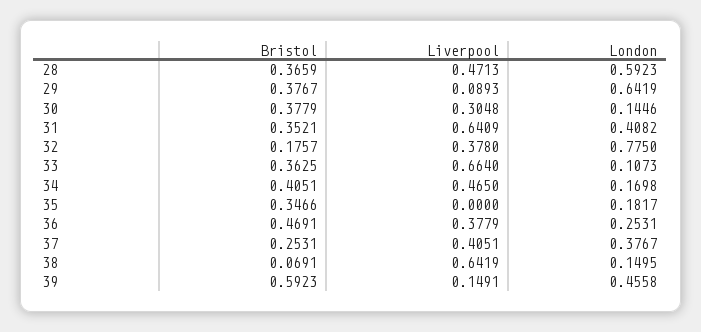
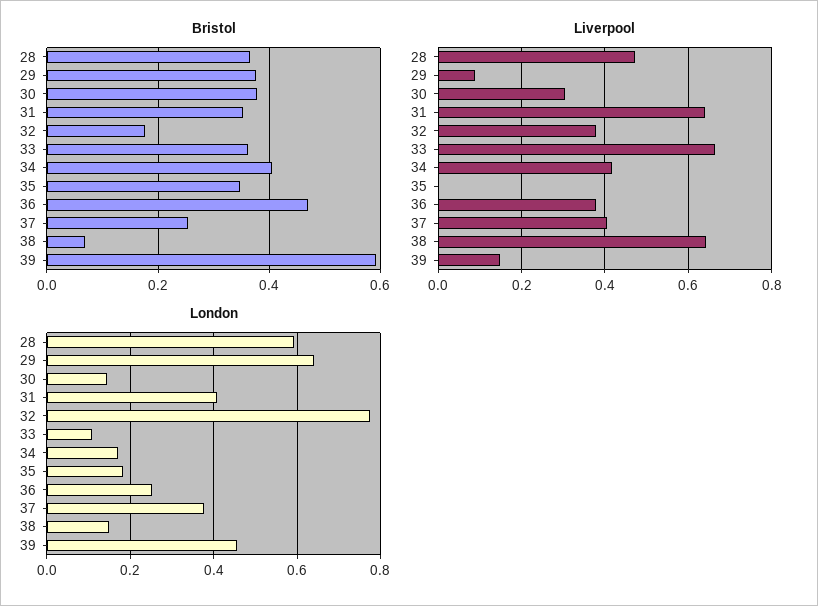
Liverpool, 34: 0.465 -> 0.42

